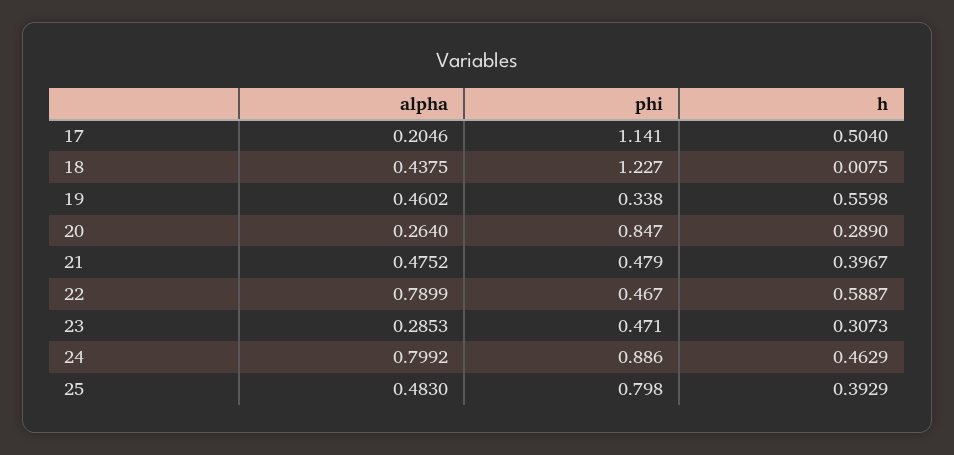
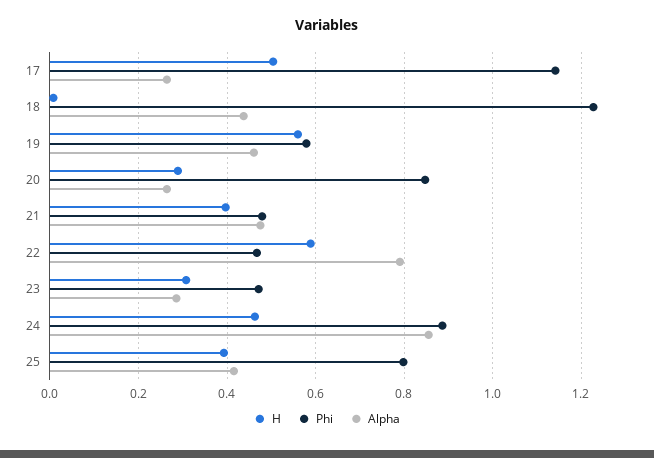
alpha, 17: 0.2046 -> 0.26
phi, 19: 0.338 -> 0.58
alpha, 24: 0.7992 -> 0.86
alpha, 25: 0.483 -> 0.42

